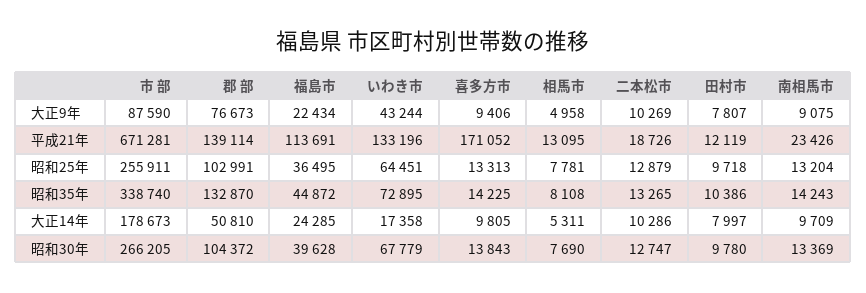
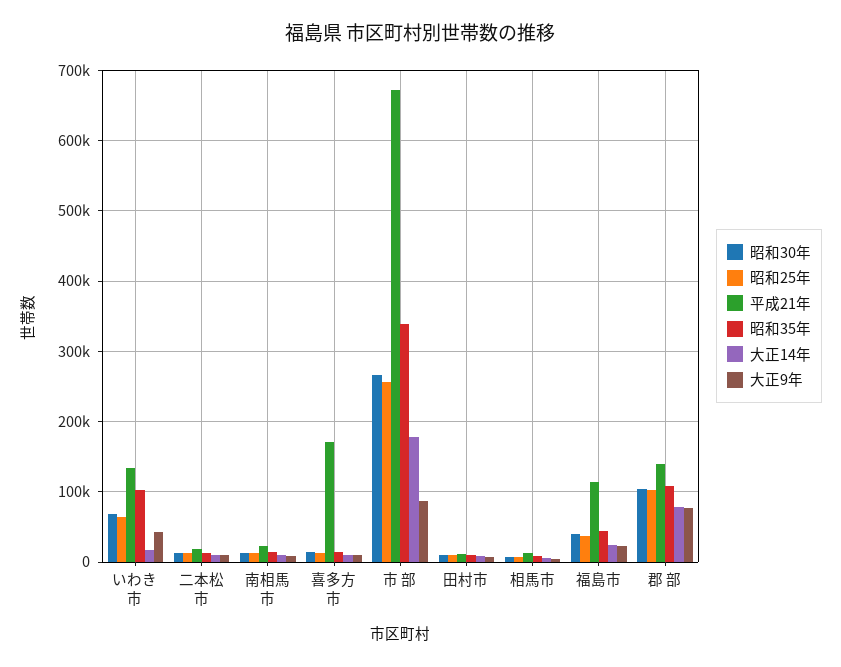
昭和35年, 郡 部: 132870 -> 110000
昭和35年, いわき市: 72895 -> 100000
大正14年, 郡 部: 50810 -> 80000

